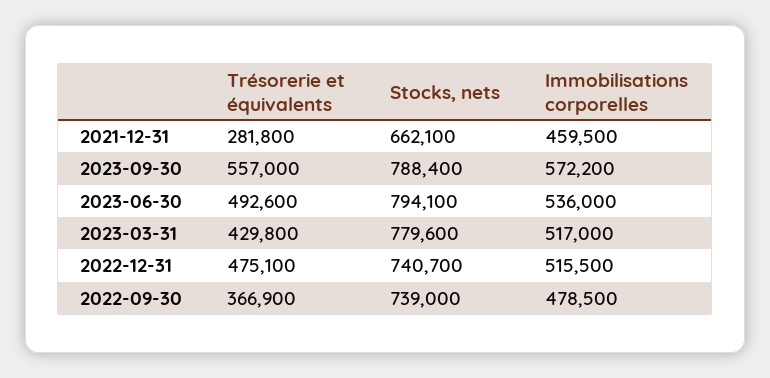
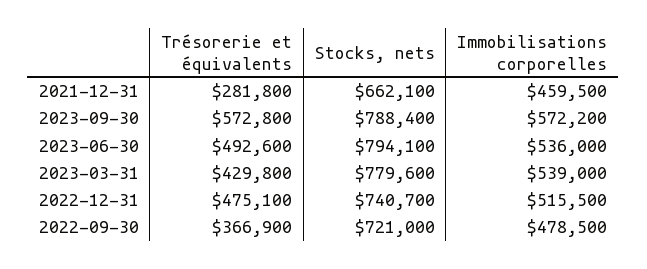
Trésorerie et équivalents, 2023-09-30: 557000 -> 572800
Immobilisations corporelles, 2023-03-31: 517000 -> 539000
Stocks, nets, 2022-09-30: 739000 -> 721000

